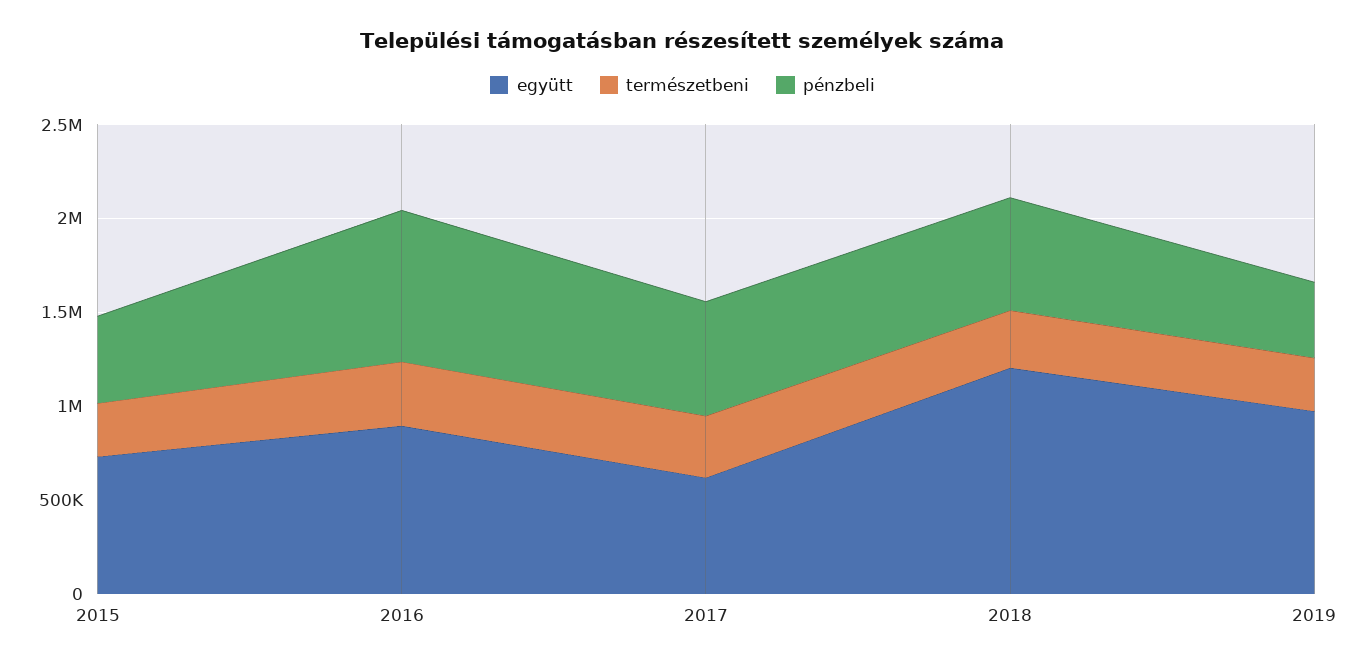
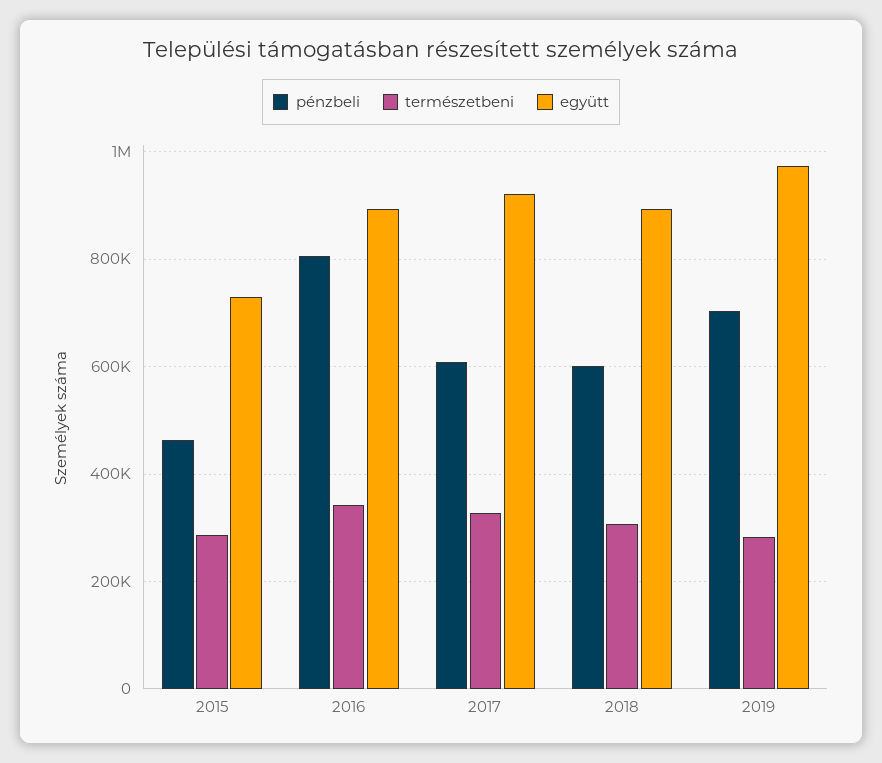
együtt, 2017: 600000 -> 920000
együtt, 2018: 1200000 -> 900000
pénzbeli, 2019: 400000 -> 700000

